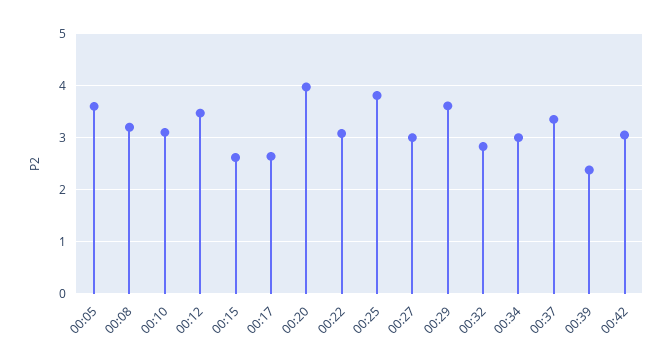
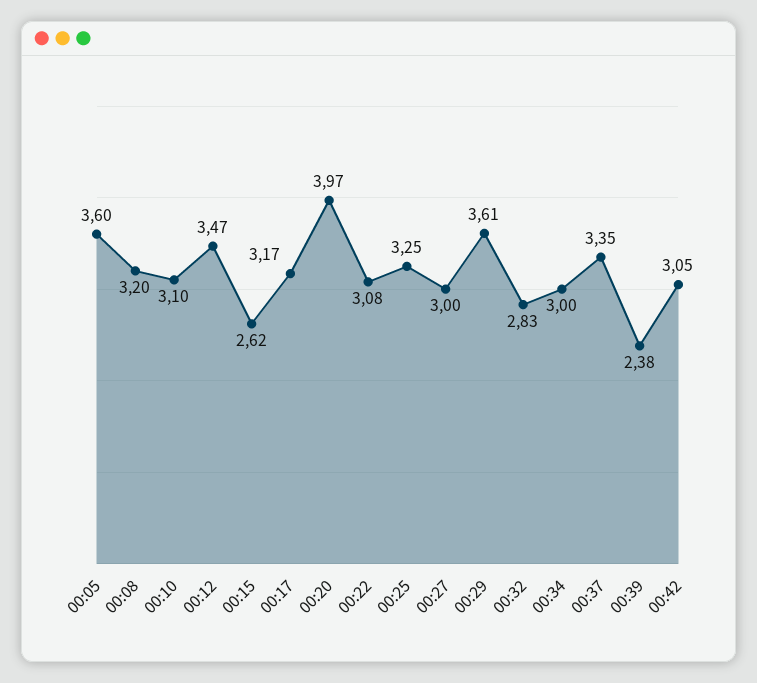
00:17: 2.6 -> 3.17
00:25: 3.8 -> 3.25

